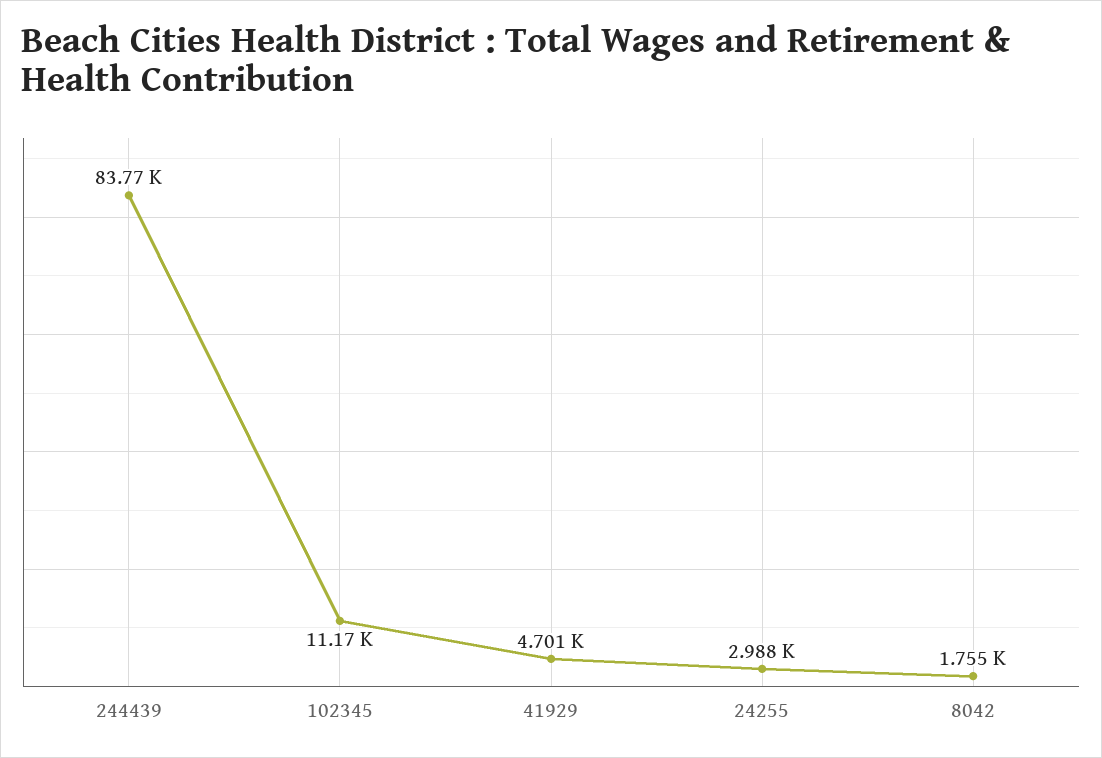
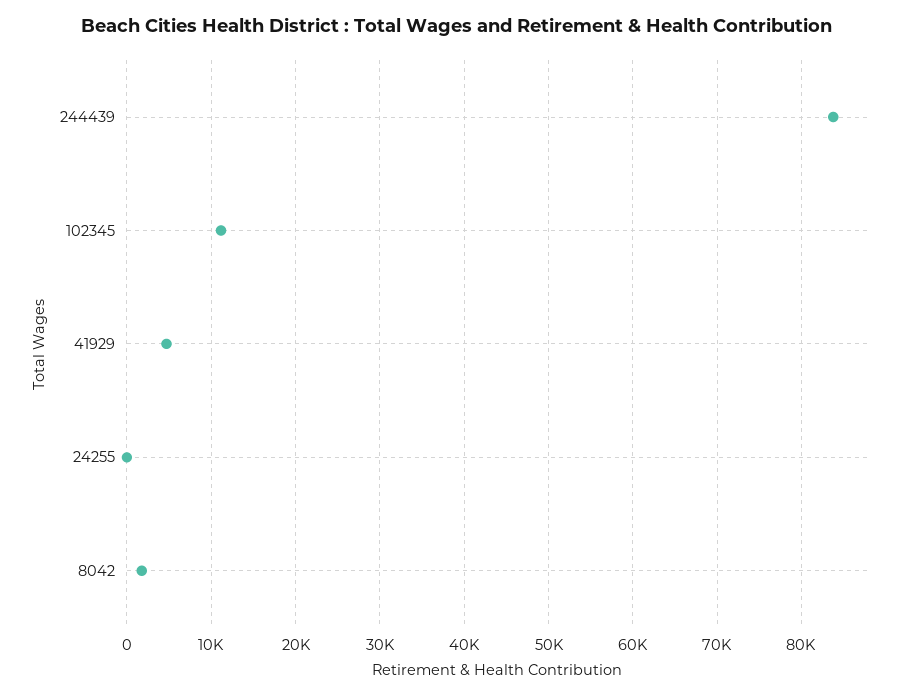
24255: 2988 -> 0

